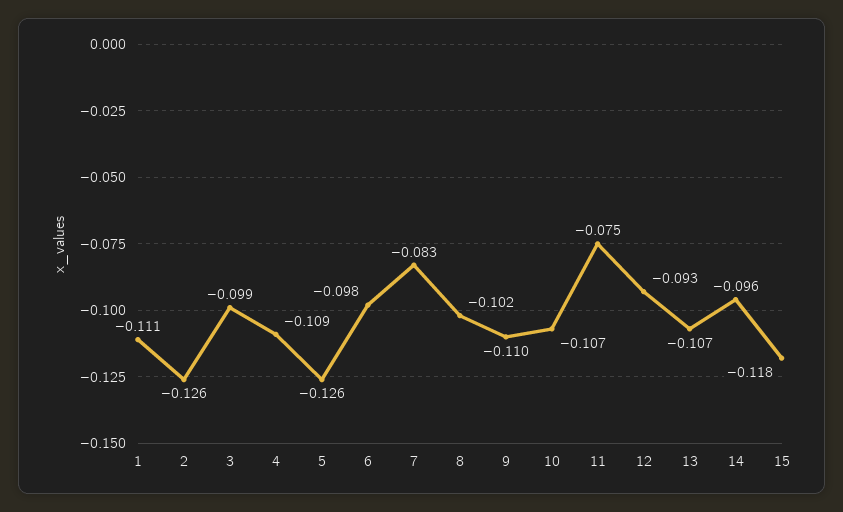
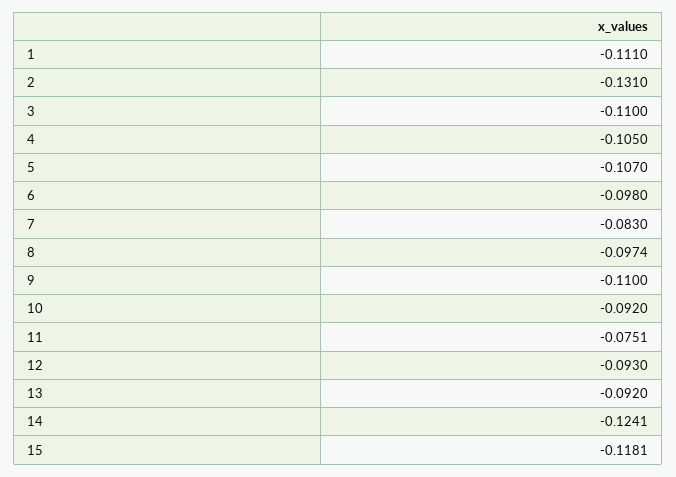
2: -0.126 -> -0.131
3: -0.099 -> -0.11
4: -0.109 -> -0.105
5: -0.126 -> -0.107
8: -0.102 -> -0.0974
10: -0.107 -> -0.092
13: -0.107 -> -0.092
14: -0.096 -> -0.1241

